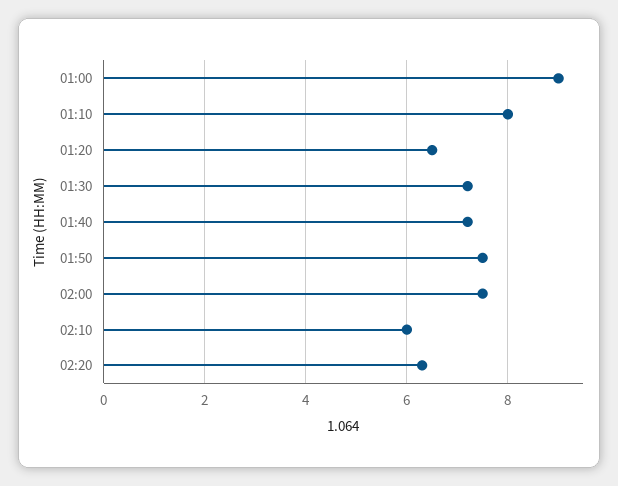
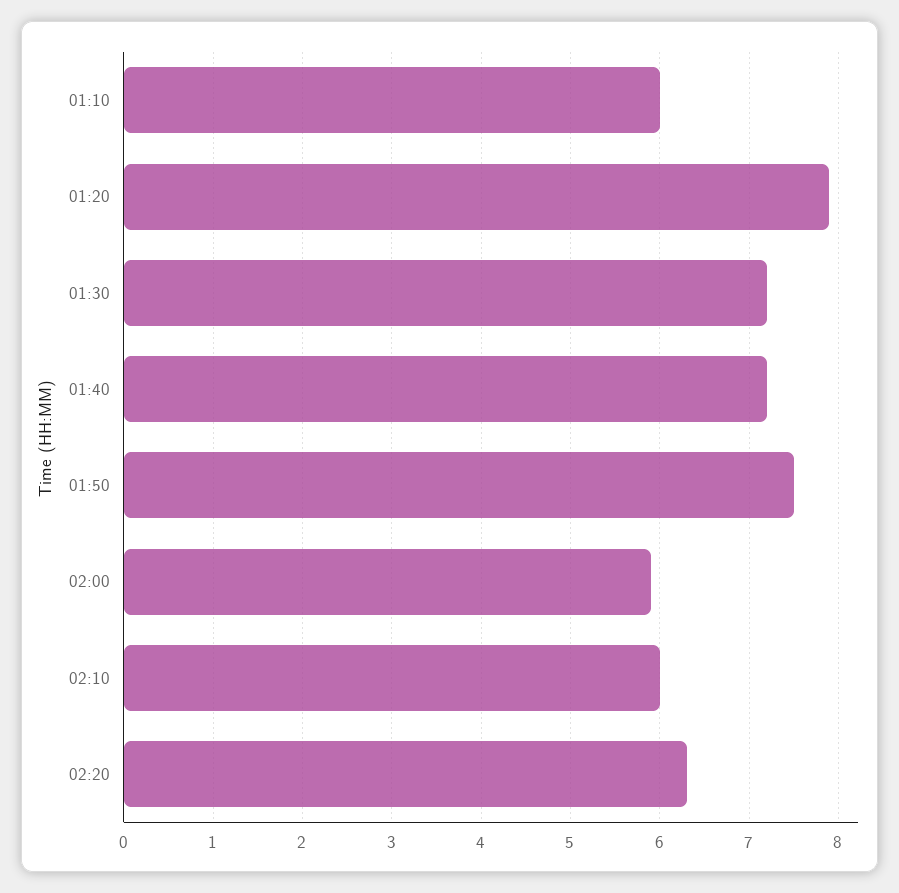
01:00: 9 -> none
01:10: 8 -> 6
01:20: 6.5 -> 7.9
02:00: 7.5 -> 5.9

